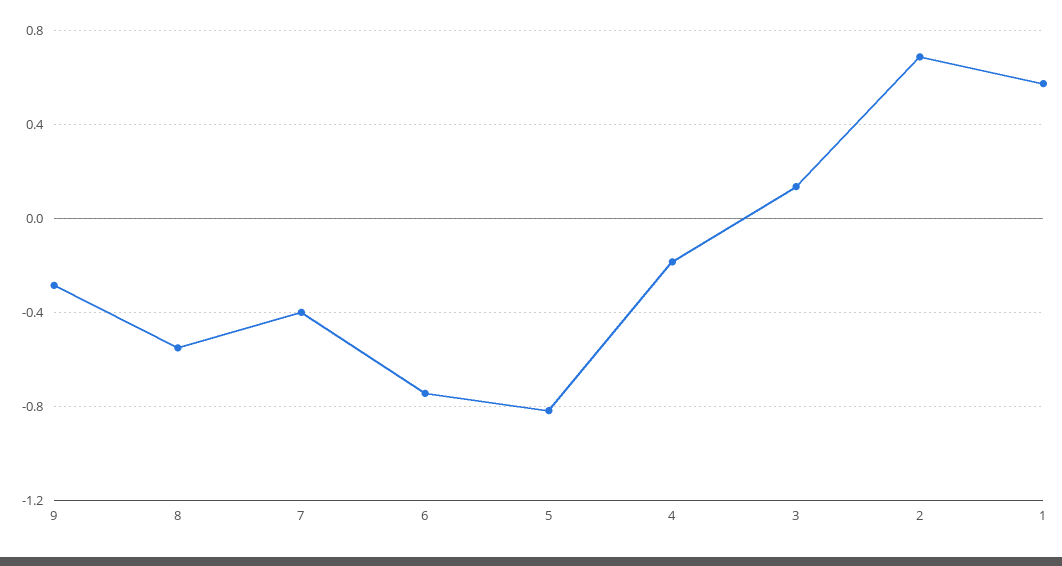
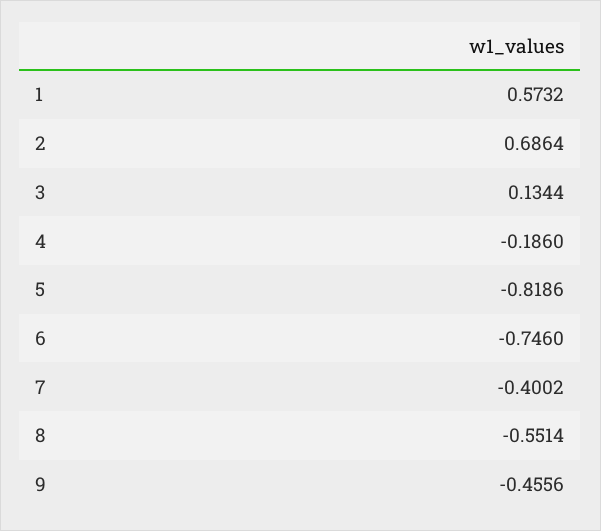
9: -0.3 -> -0.4556

